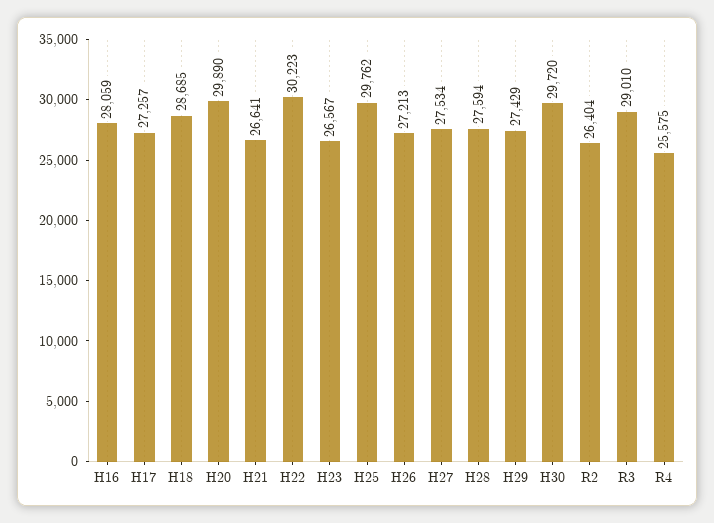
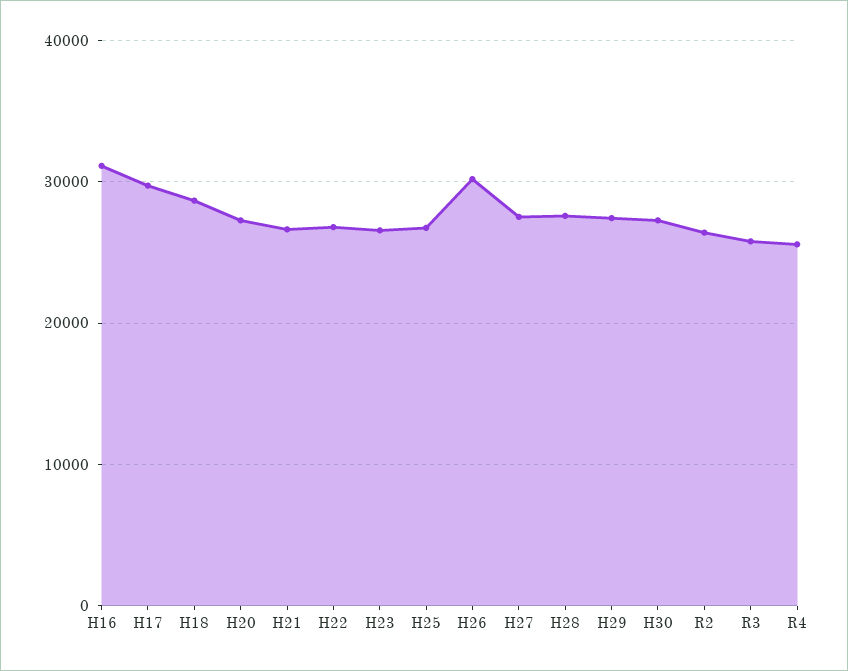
H16: 28059 -> 31000
H17: 27257 -> 30000
H20: 29890 -> 27000
H22: 30223 -> 27000
H25: 29762 -> 27000
H26: 27213 -> 30000
H30: 29720 -> 27000
R3: 29010 -> 26000

